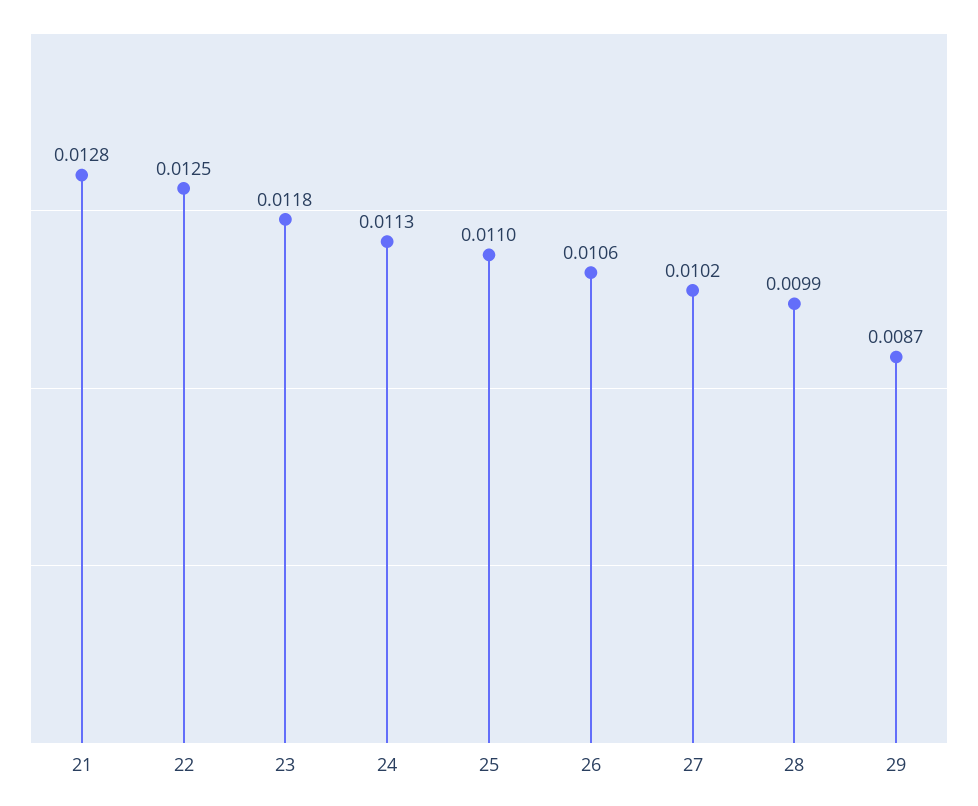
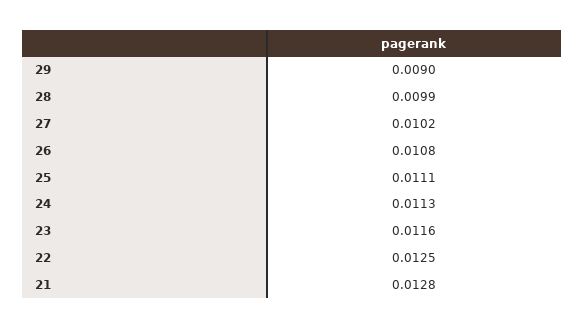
23: 0.0118 -> 0.0116
25: 0.011 -> 0.0111
26: 0.0106 -> 0.0108
29: 0.0087 -> 0.009

